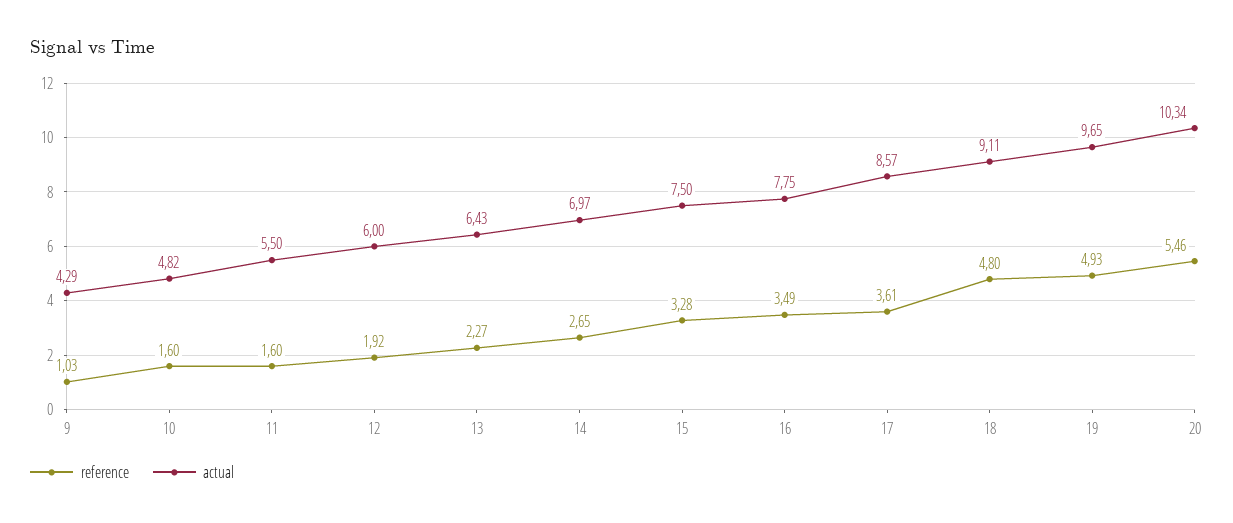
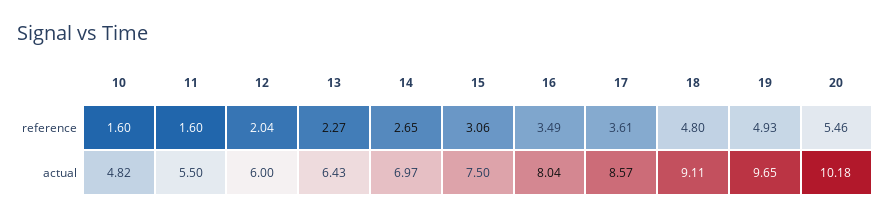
reference, 9: 1.03 -> none
actual, 9: 4.29 -> none
reference, 12: 1.92 -> 2.04
reference, 15: 3.28 -> 3.06
actual, 16: 7.75 -> 8.04
actual, 20: 10.34 -> 10.18

